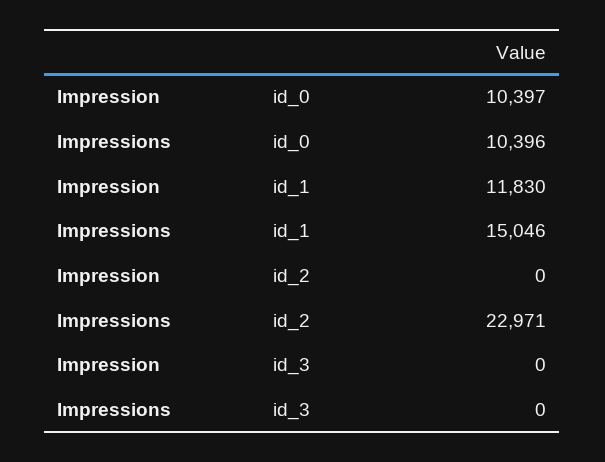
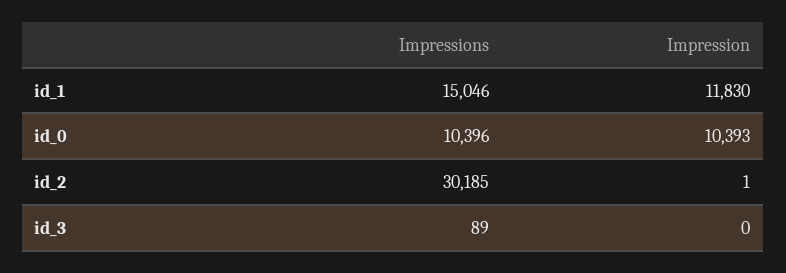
Impression, id_0: 10397 -> 10393
Impression, id_2: 0 -> 1
Impressions, id_2: 22971 -> 30185
Impressions, id_3: 0 -> 89

